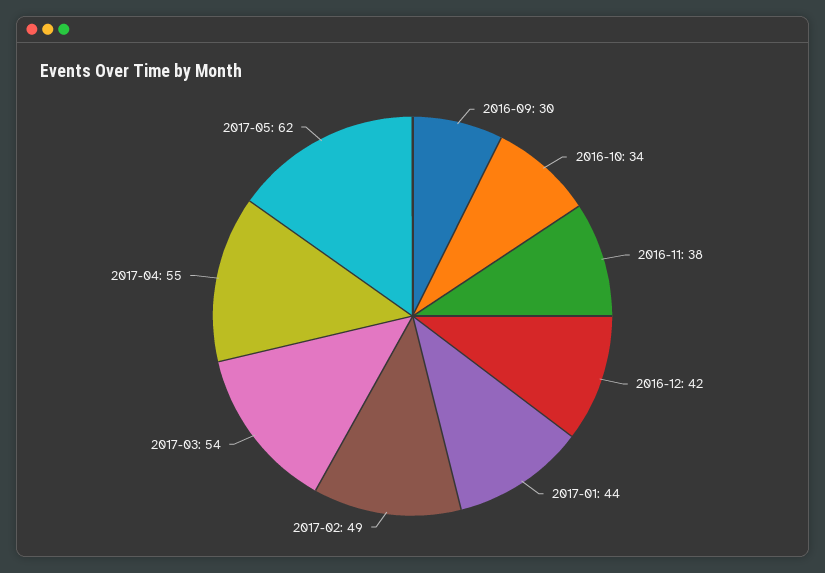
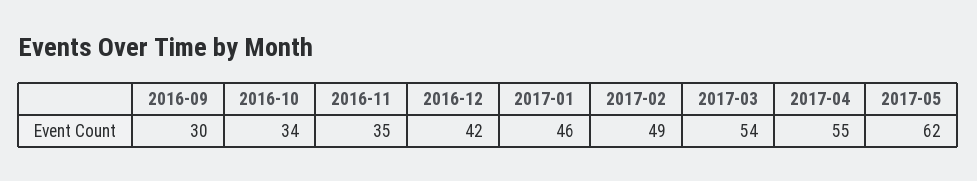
2016-11: 38 -> 35
2017-01: 44 -> 46

